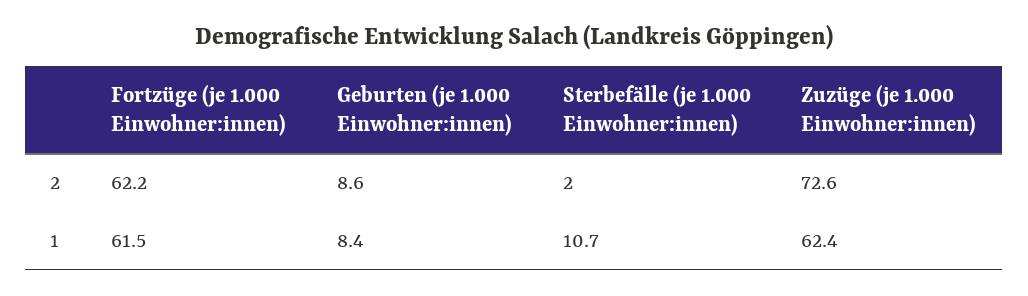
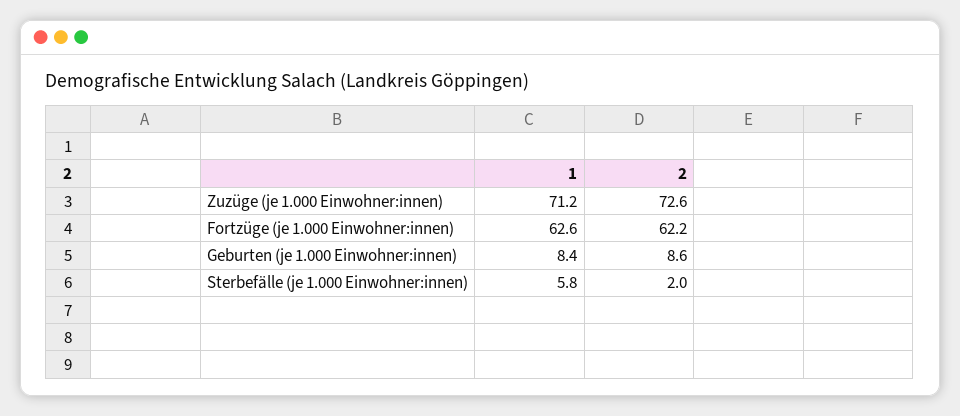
Fortzüge (je 1.000 Einwohner:innen), 1: 61.5 -> 62.6
Sterbefälle (je 1.000 Einwohner:innen), 1: 10.7 -> 5.8
Zuzüge (je 1.000 Einwohner:innen), 1: 62.4 -> 71.2

